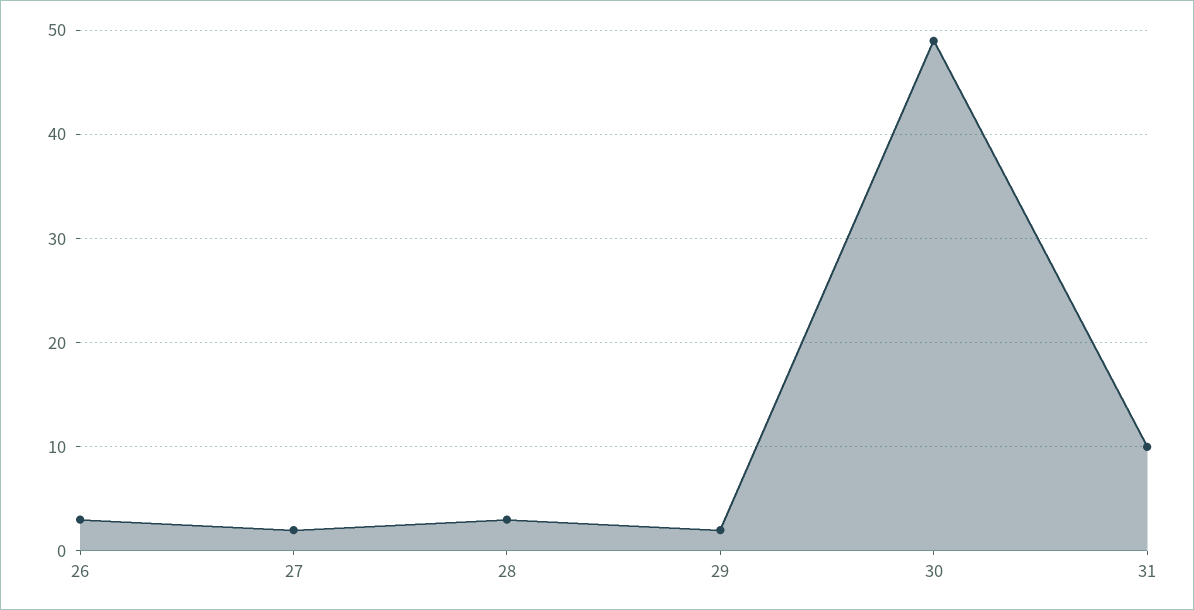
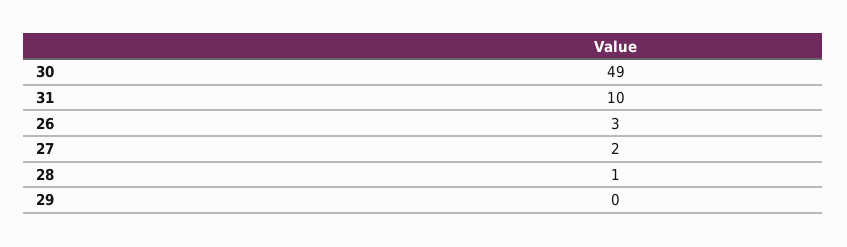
28: 3 -> 1
29: 2 -> 0

